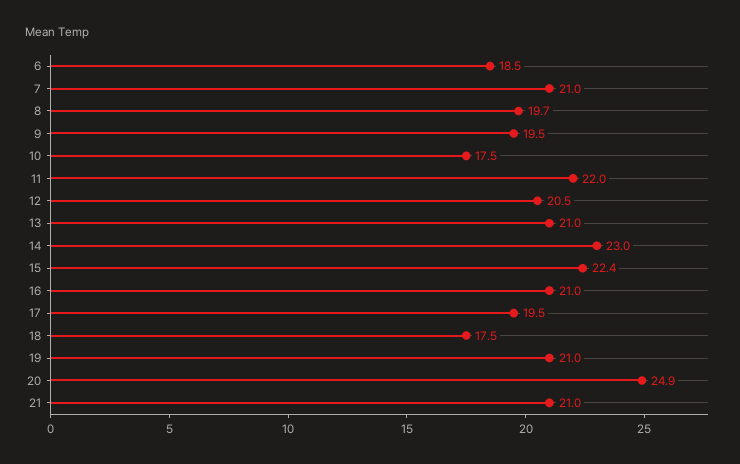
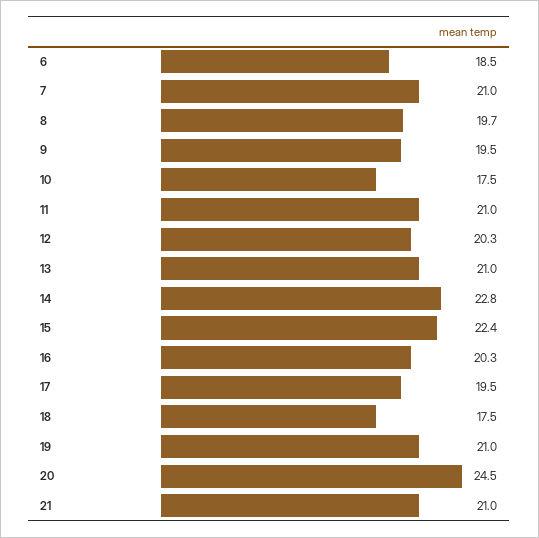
11: 22 -> 21
12: 20.5 -> 20.3
14: 23 -> 22.8
16: 21 -> 20.3
20: 24.9 -> 24.5

